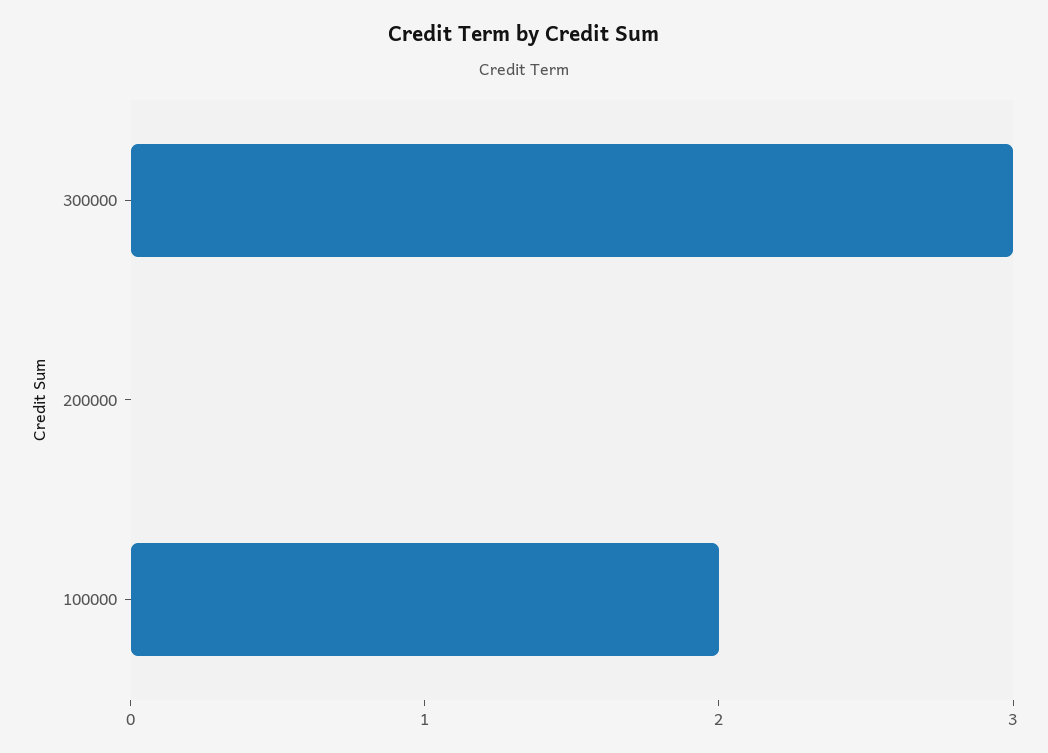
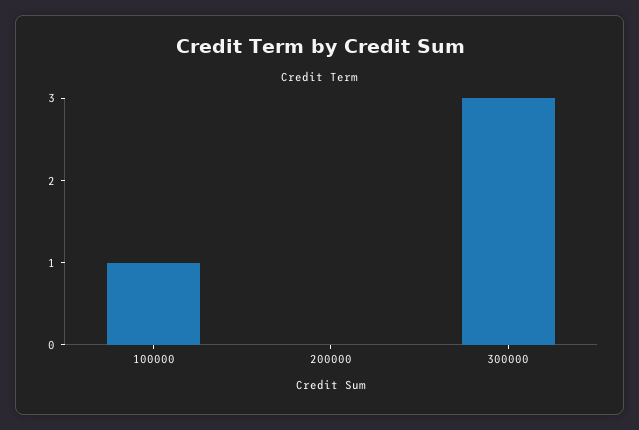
100000: 2 -> 1

